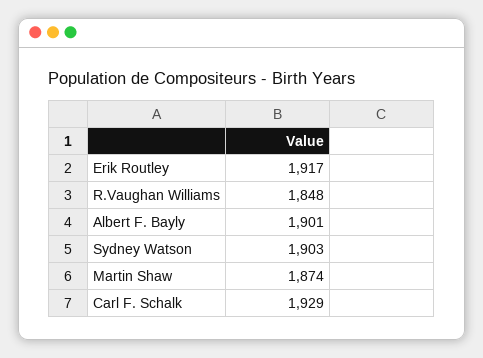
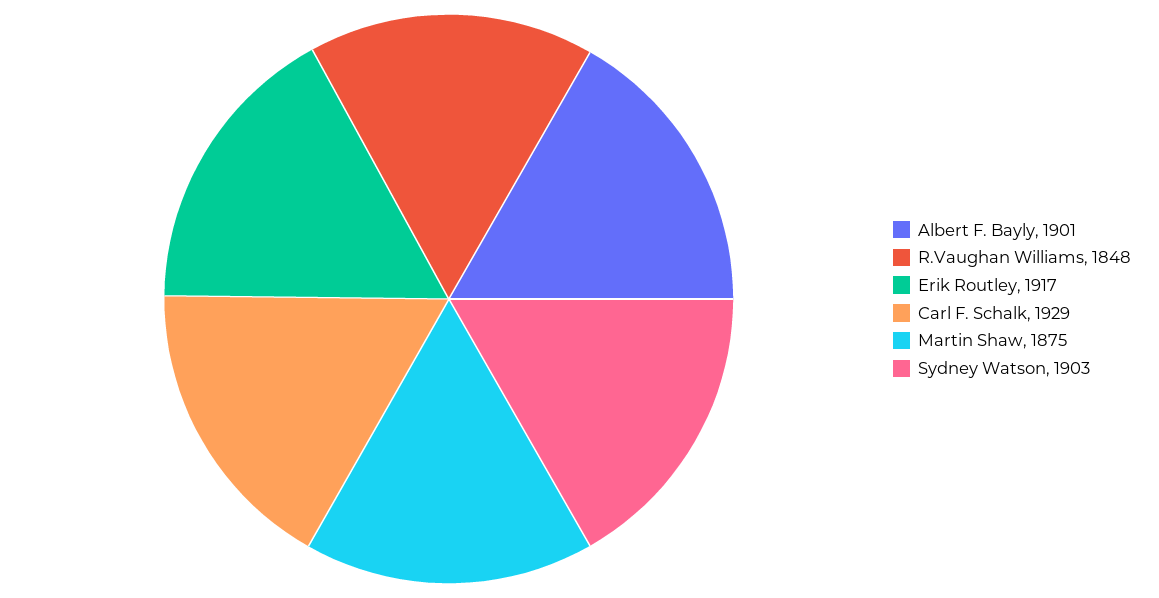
Martin Shaw: 1874 -> 1875

